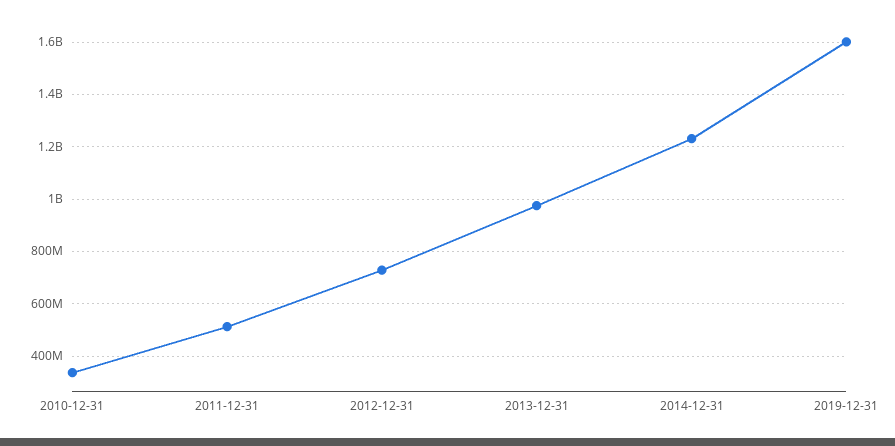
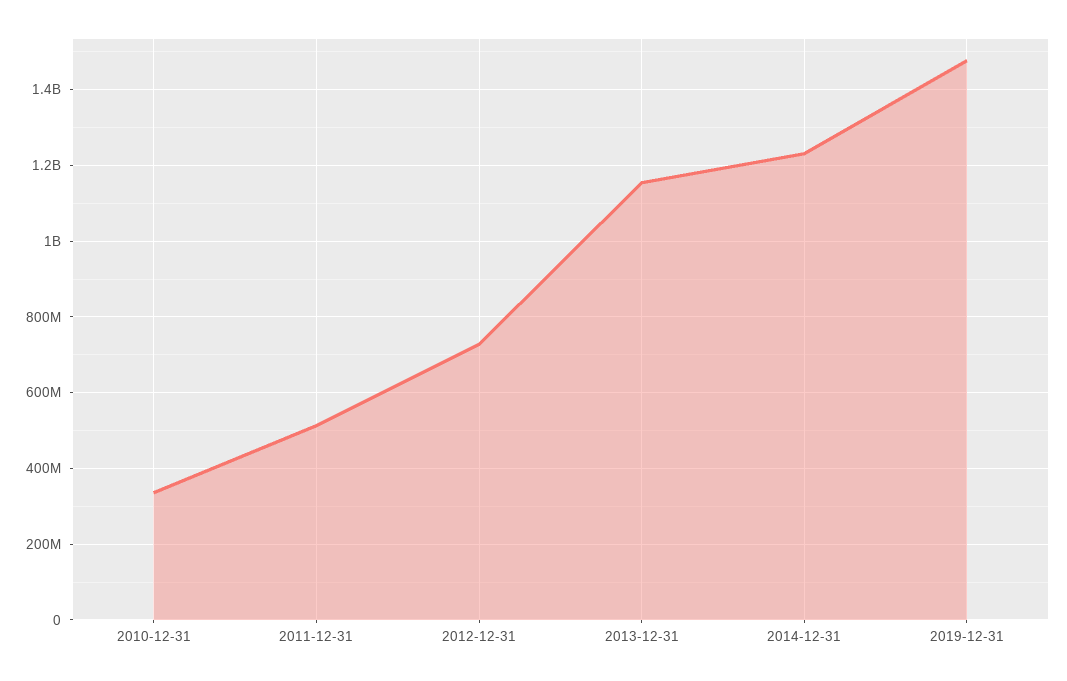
2013-12-31: 975000000 -> 1160000000
2019-12-31: 1600000000 -> 1480000000

